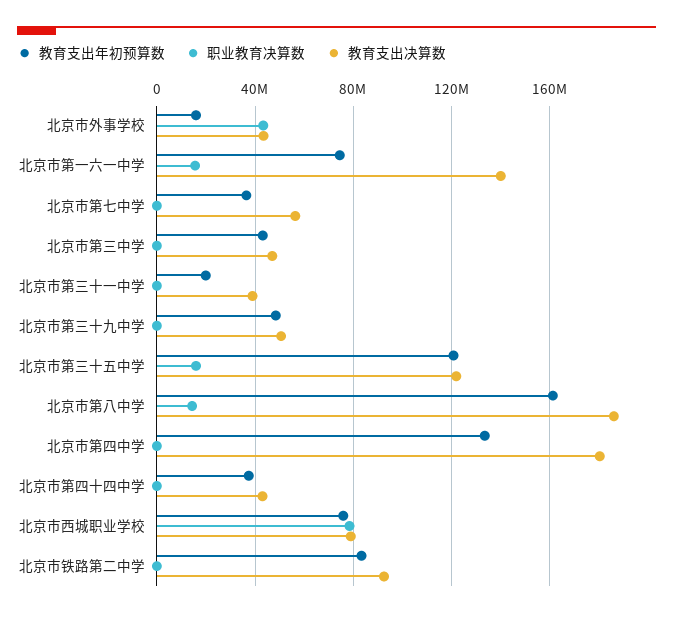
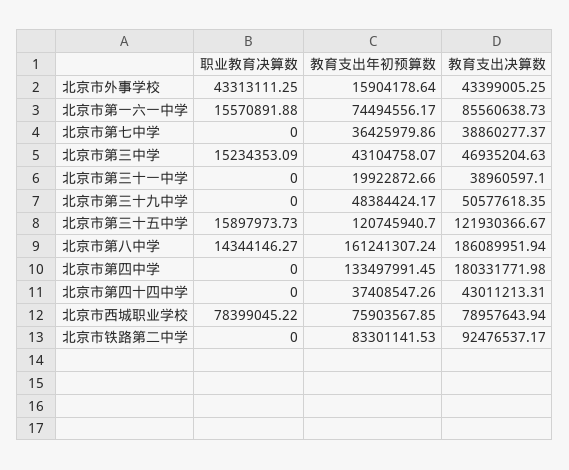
教育支出决算数, 北京市第一六一中学: 140000000 -> 85560638.73
教育支出决算数, 北京市第七中学: 55000000 -> 38860277.37
职业教育决算数, 北京市第三中学: 0 -> 15234353.09

